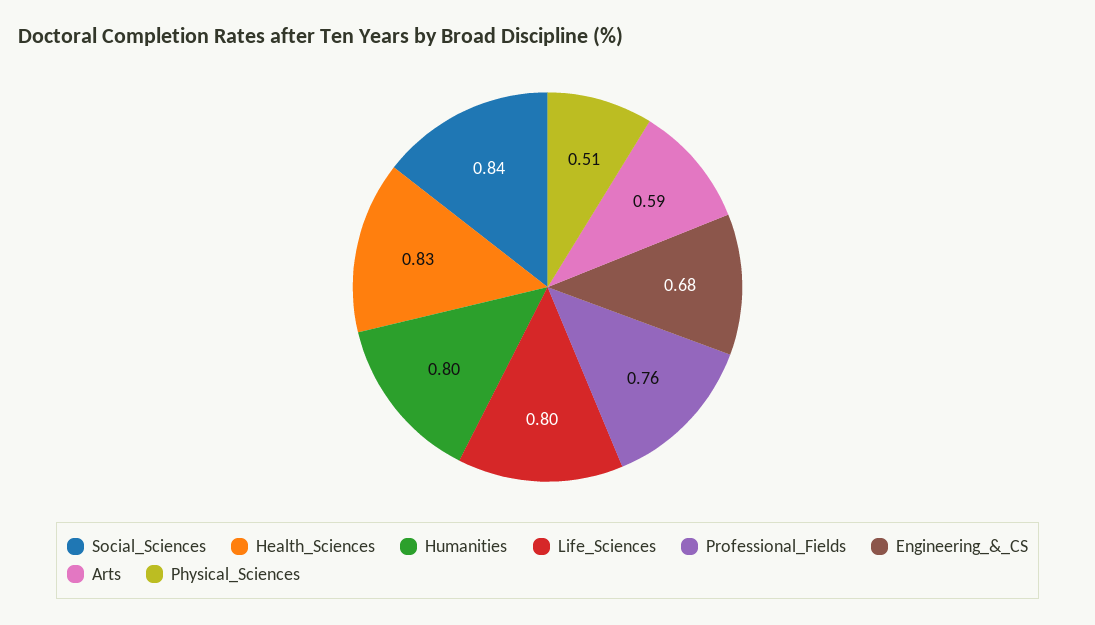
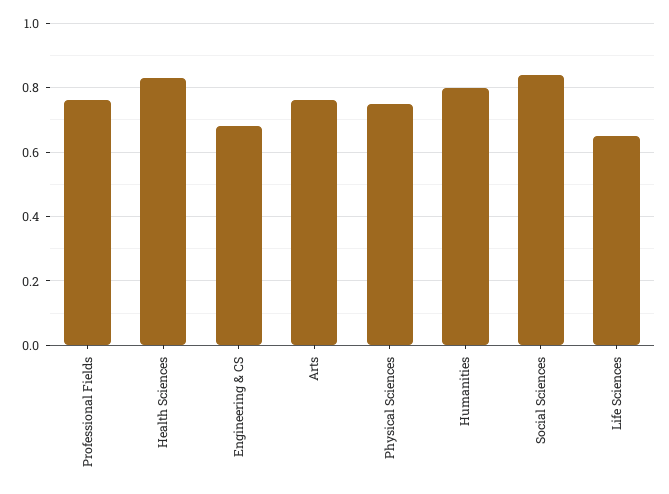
Life_Sciences: 0.8 -> 0.65
Arts: 0.59 -> 0.75
Physical_Sciences: 0.51 -> 0.75

